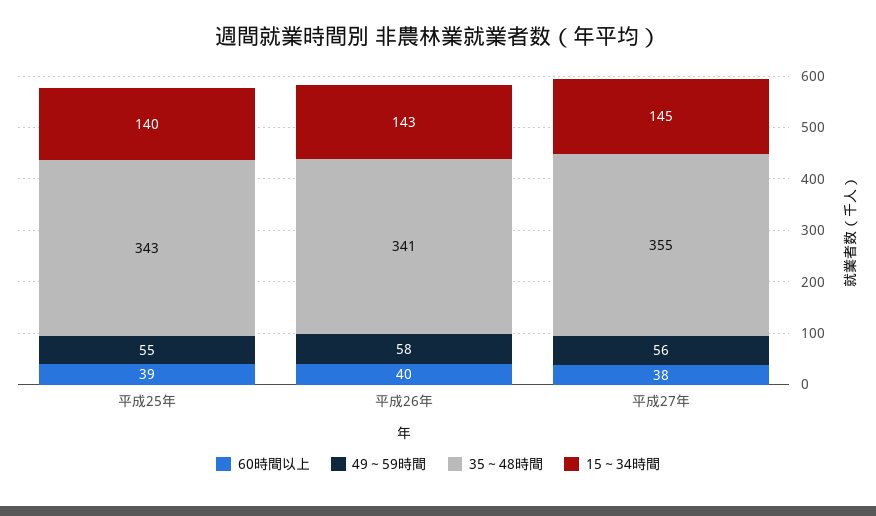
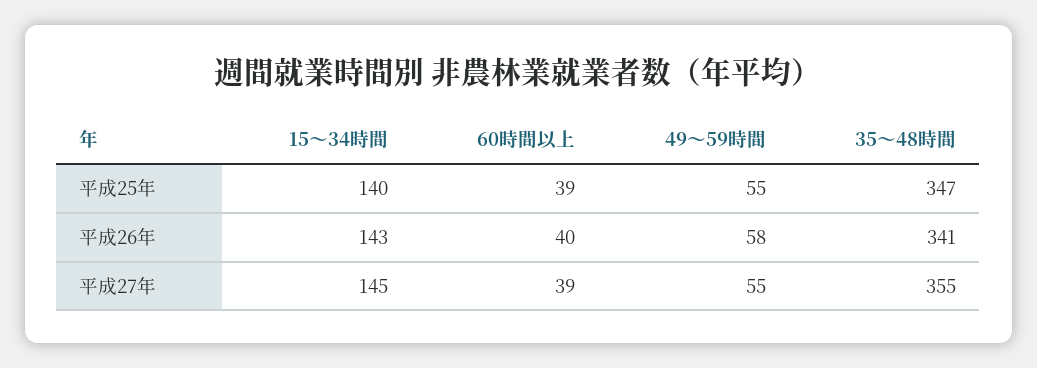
35～48時間, 平成25年: 343 -> 347
60時間以上, 平成27年: 38 -> 39
49～59時間, 平成27年: 56 -> 55

